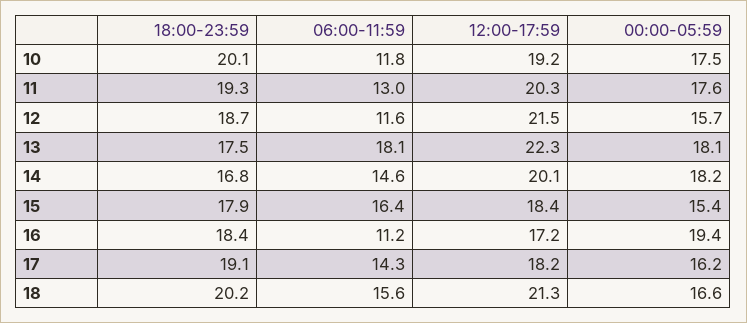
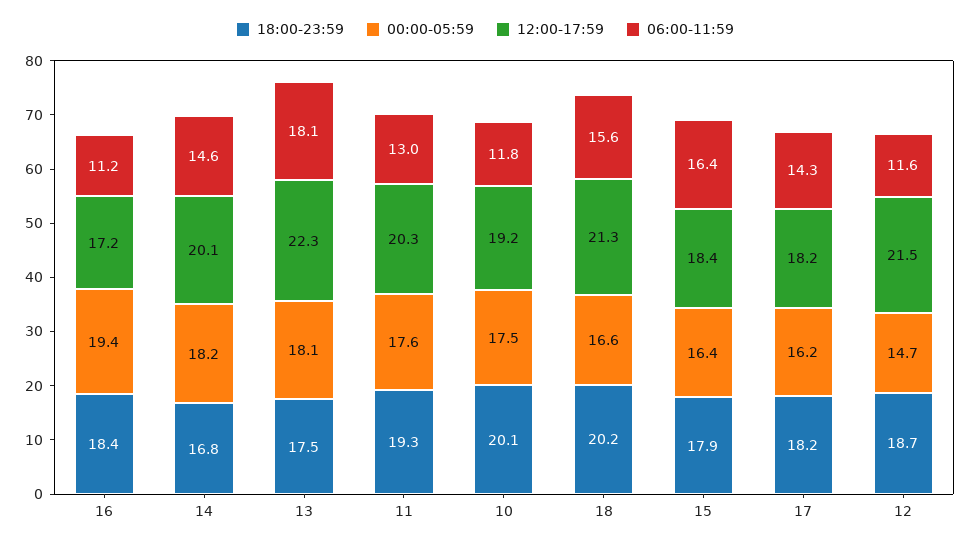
00:00-05:59, 12: 15.7 -> 14.7
00:00-05:59, 15: 15.4 -> 16.4
18:00-23:59, 17: 19.1 -> 18.2

